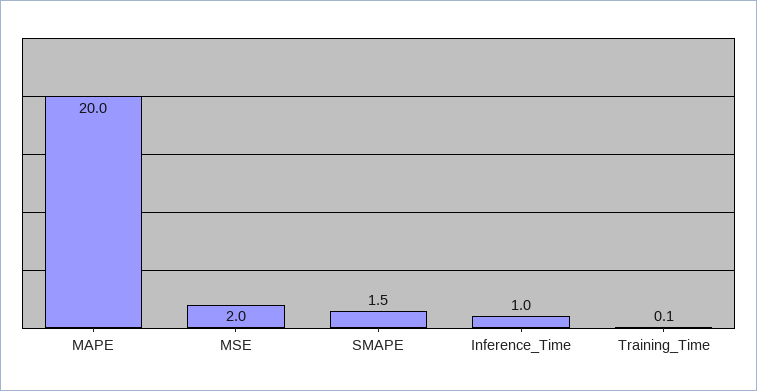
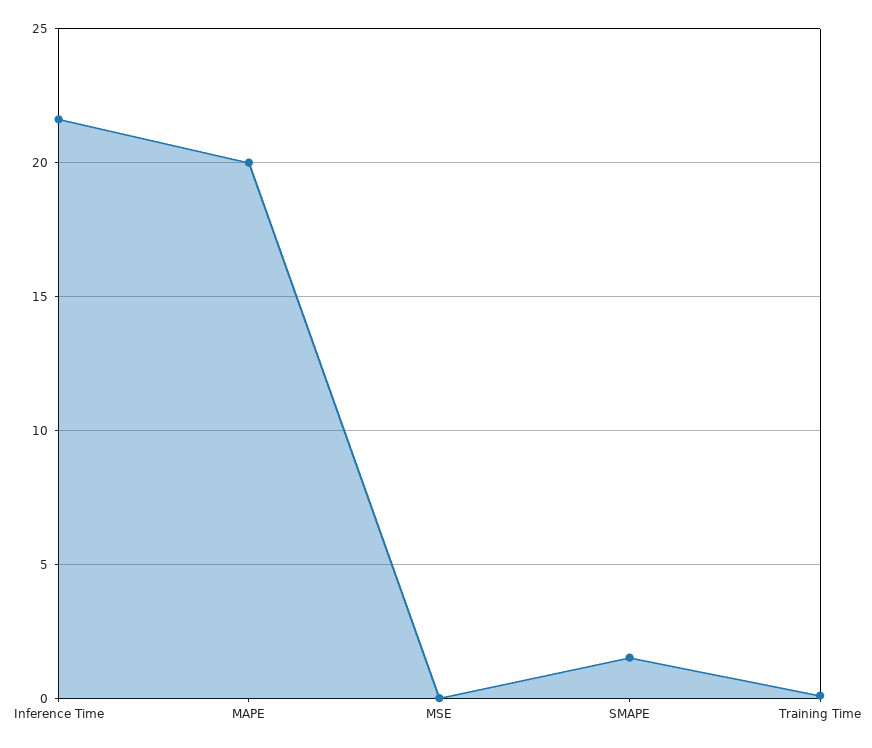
MSE: 2 -> 0
Inference_Time: 1 -> 21.5

